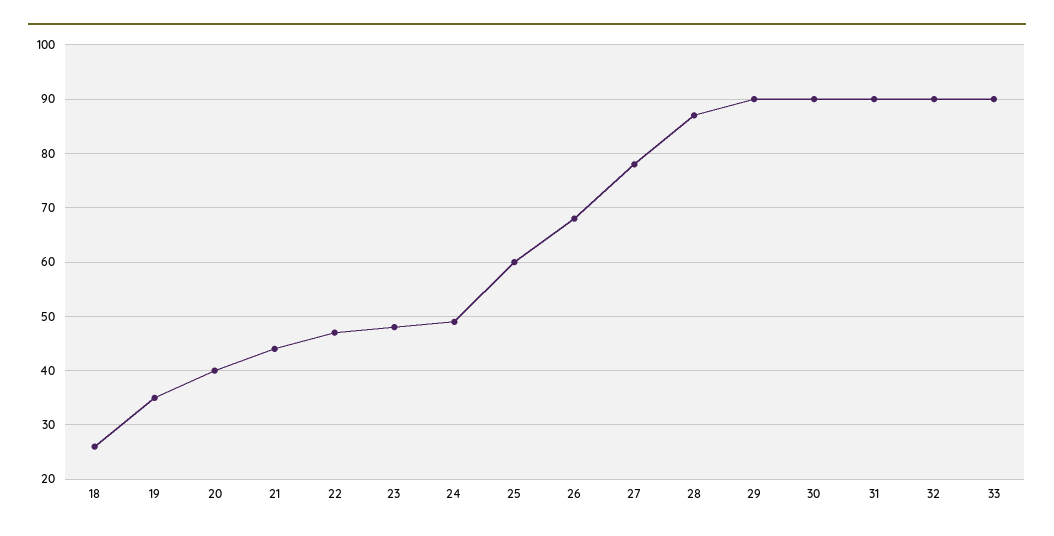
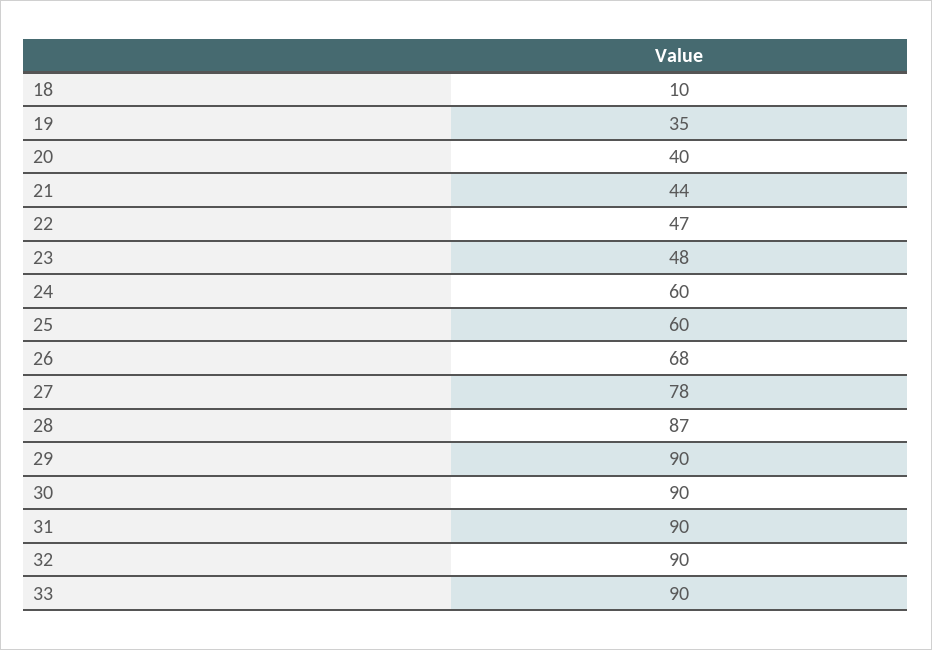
18: 25 -> 10
24: 50 -> 60

